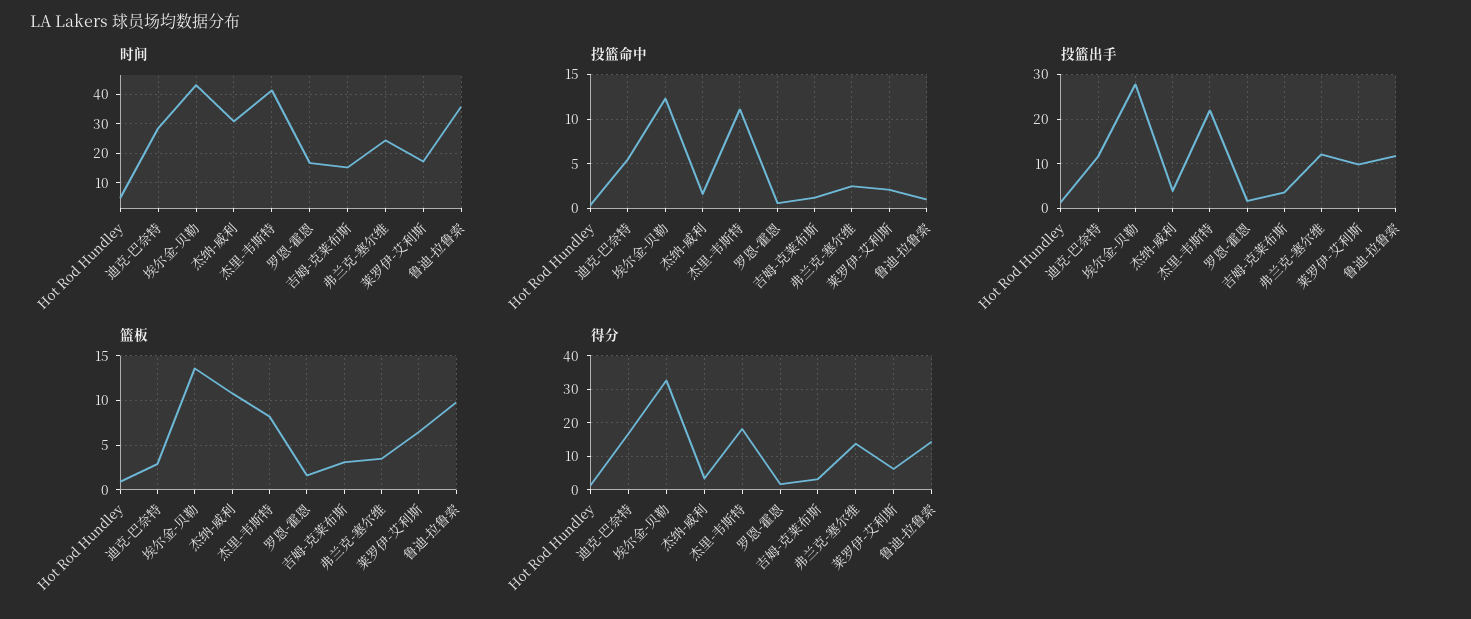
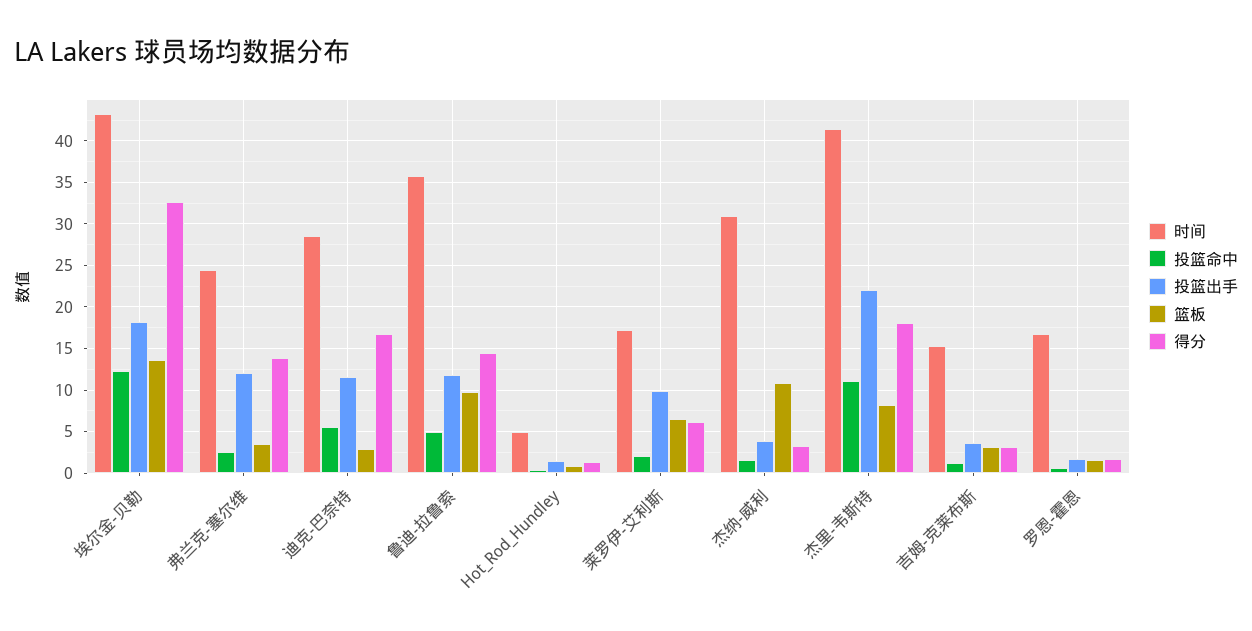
投篮命中, 鲁迪-拉鲁索: 1 -> 5
投篮出手, 埃尔金-贝勒: 28 -> 18

